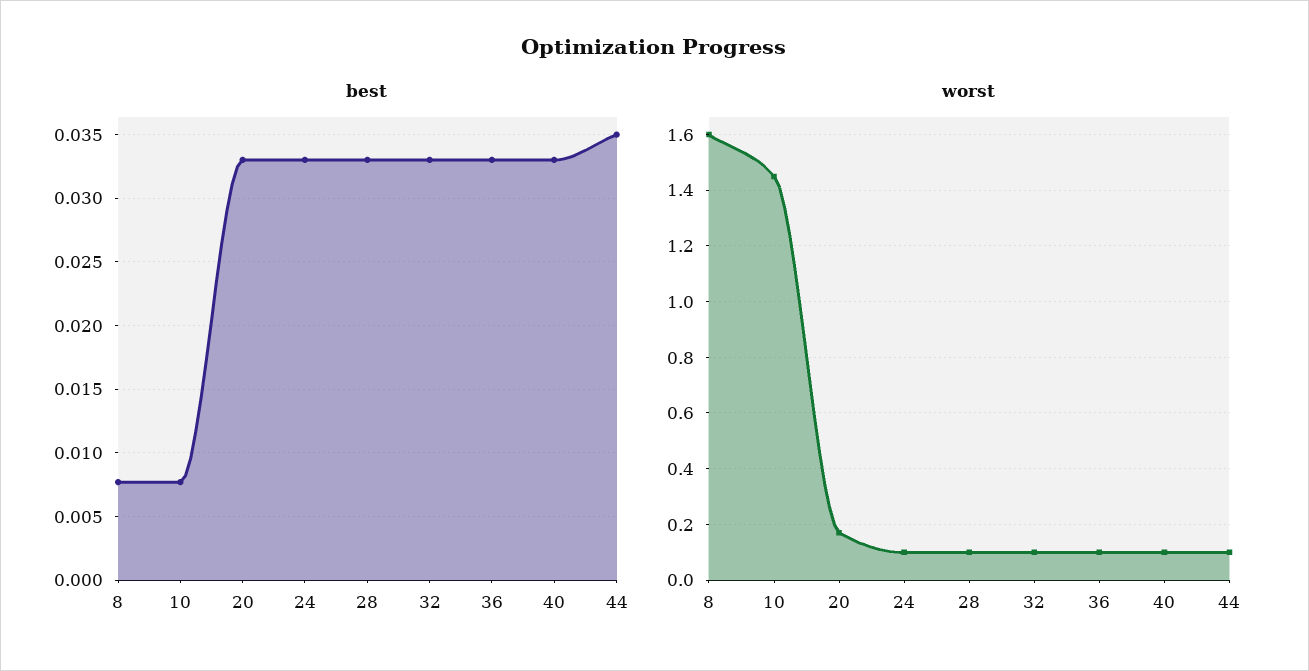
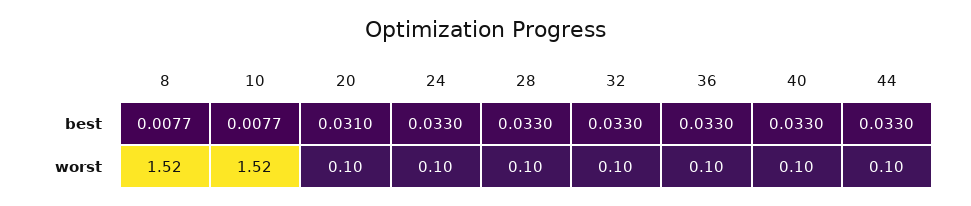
best, 20: 0.033 -> 0.031
best, 44: 0.035 -> 0.033
worst, 8: 1.6 -> 1.52
worst, 10: 1.45 -> 1.52
worst, 20: 0.175 -> 0.1

